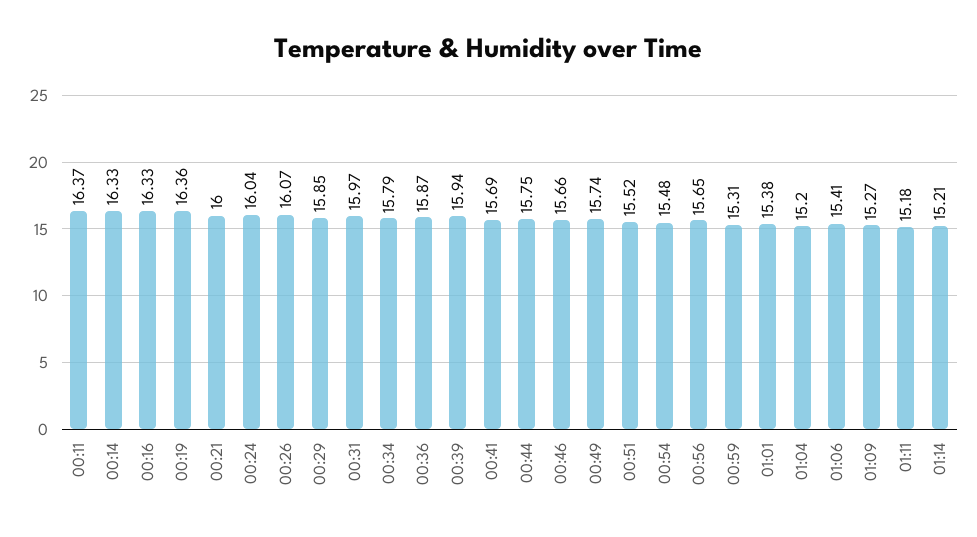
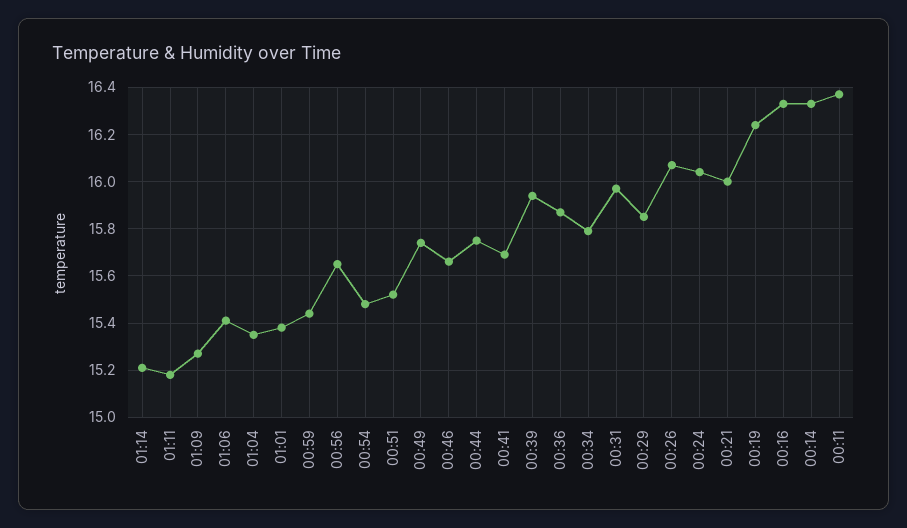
00:19: 16.36 -> 16.25
00:59: 15.31 -> 15.45
01:04: 15.2 -> 15.35

